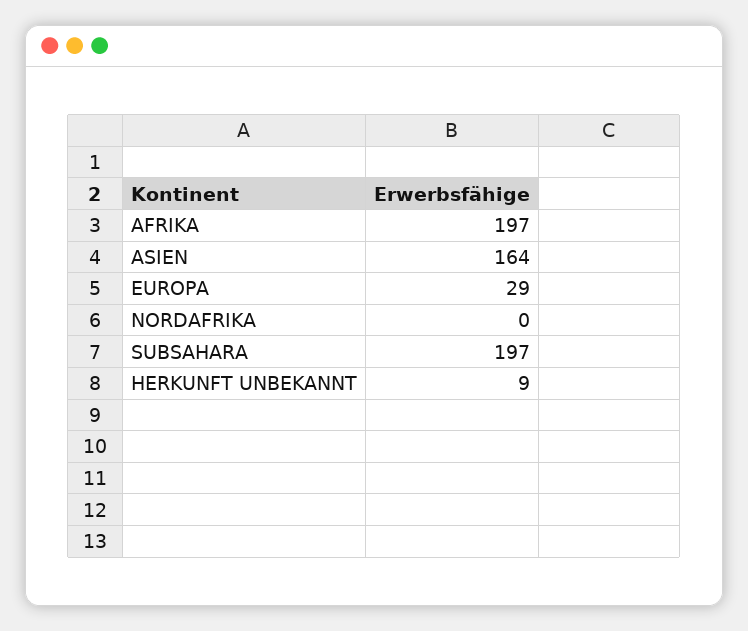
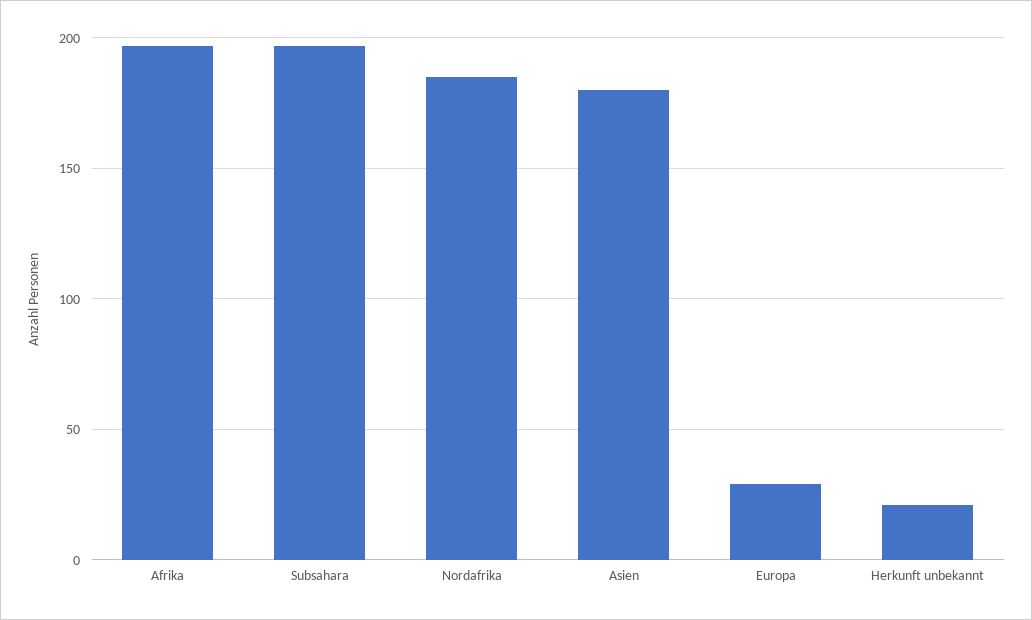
ASIEN: 164 -> 180
NORDAFRIKA: 0 -> 185
HERKUNFT UNBEKANNT: 9 -> 20

